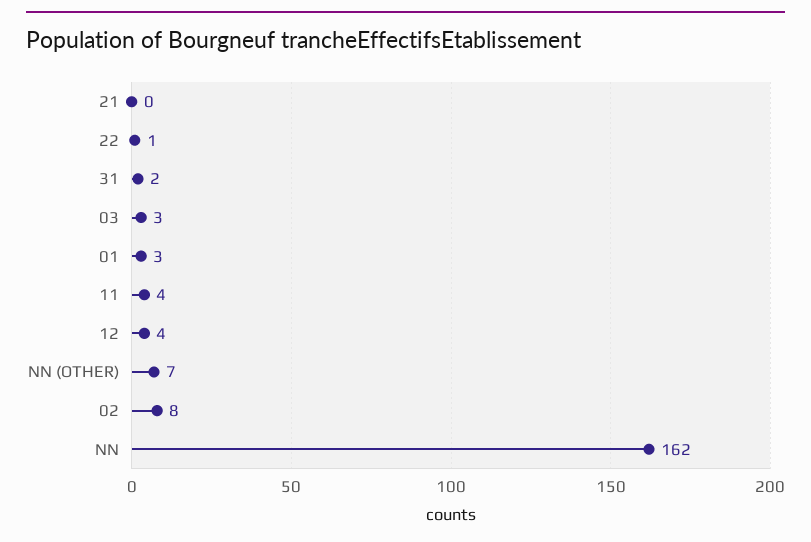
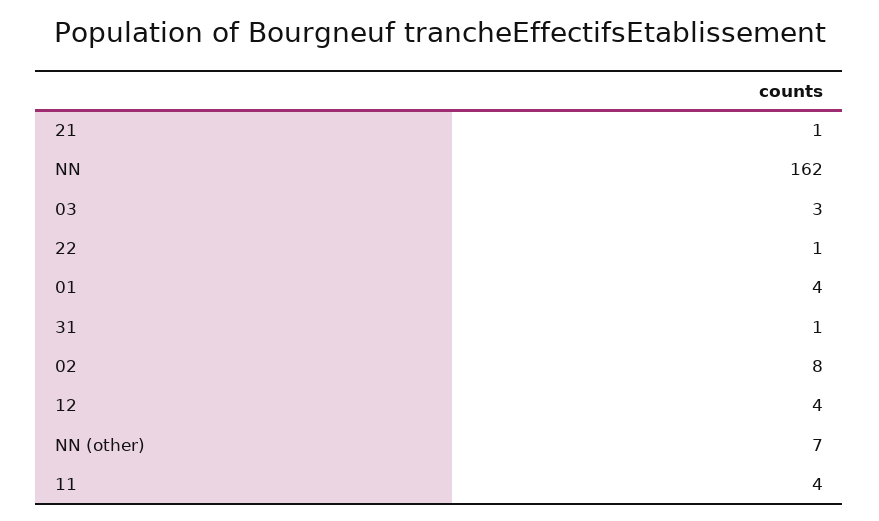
21: 0 -> 1
31: 2 -> 1
01: 3 -> 4

